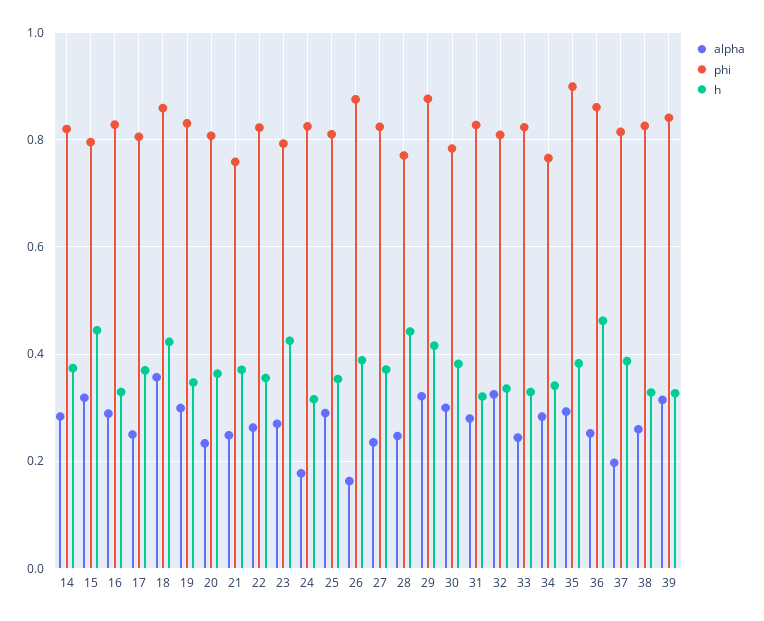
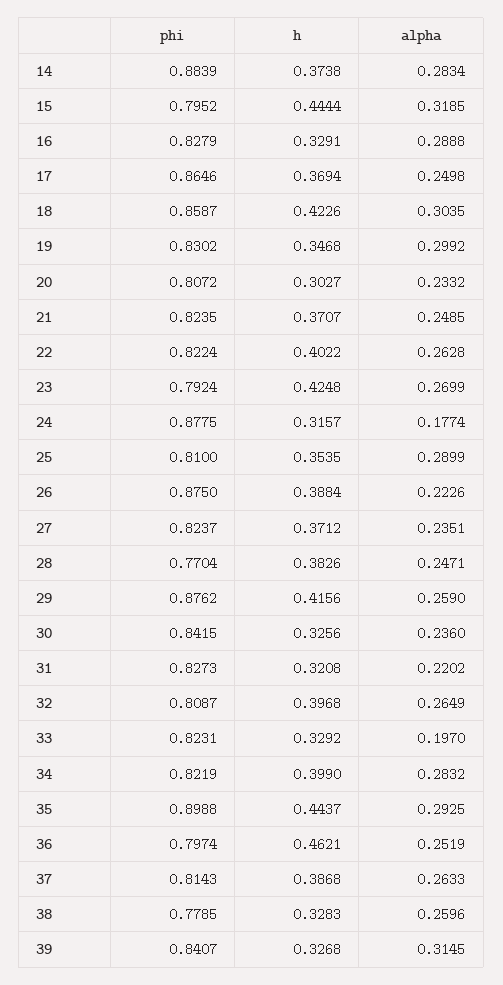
phi, 14: 0.82 -> 0.8839
phi, 17: 0.8 -> 0.8646
alpha, 18: 0.36 -> 0.3035
h, 20: 0.36 -> 0.3027
phi, 21: 0.76 -> 0.8235
h, 22: 0.36 -> 0.4022
phi, 24: 0.82 -> 0.8775
alpha, 26: 0.16 -> 0.2226
h, 28: 0.44 -> 0.3826
alpha, 29: 0.32 -> 0.259
alpha, 30: 0.3 -> 0.236
phi, 30: 0.78 -> 0.8415
h, 30: 0.38 -> 0.3256
alpha, 31: 0.28 -> 0.2202
alpha, 32: 0.32 -> 0.2649
h, 32: 0.34 -> 0.3968
alpha, 33: 0.24 -> 0.197
phi, 34: 0.76 -> 0.8219
h, 34: 0.34 -> 0.399
h, 35: 0.38 -> 0.4437
phi, 36: 0.86 -> 0.7974
alpha, 37: 0.2 -> 0.2633
phi, 38: 0.82 -> 0.7785

